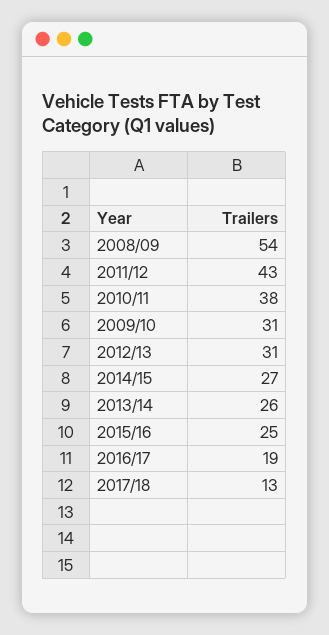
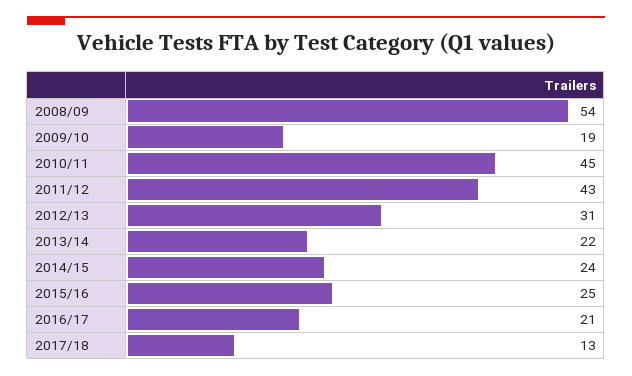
2010/11: 38 -> 45
2009/10: 31 -> 19
2014/15: 27 -> 24
2013/14: 26 -> 22
2016/17: 19 -> 21

